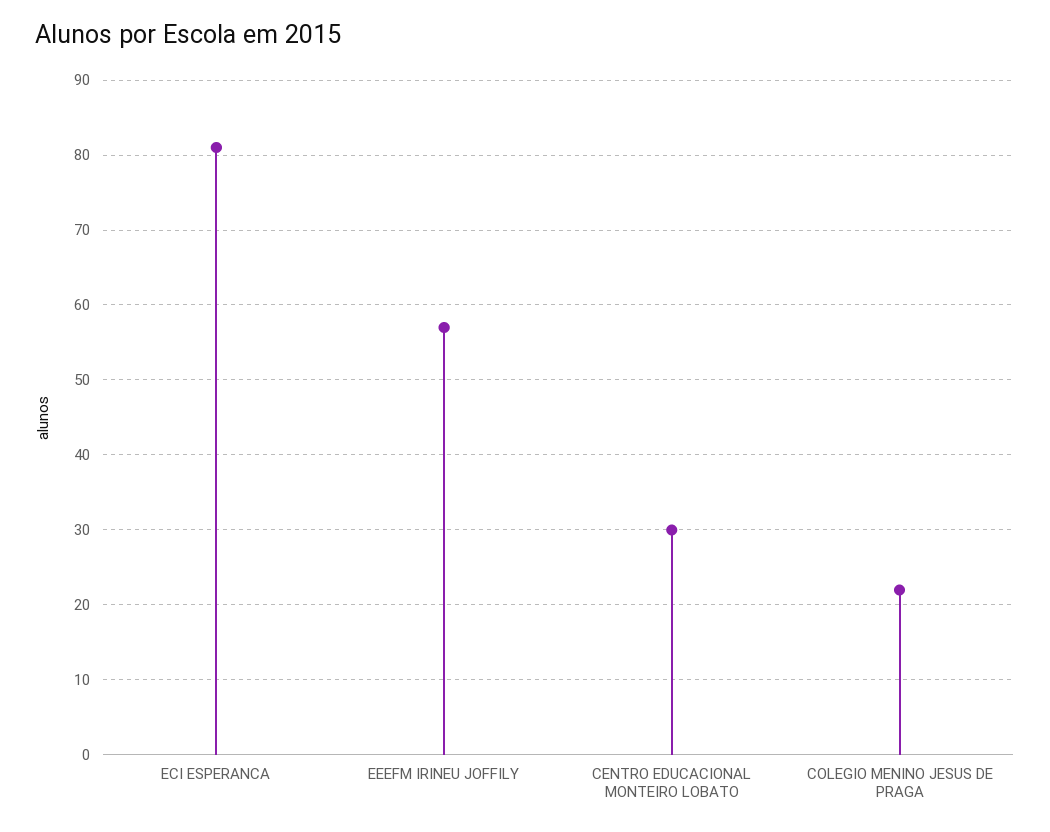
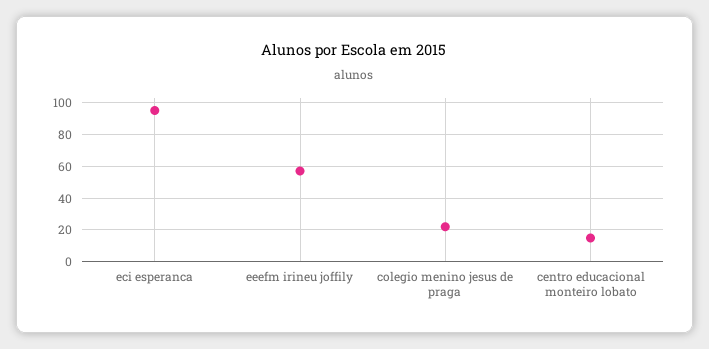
ECI ESPERANCA: 81 -> 95
CENTRO EDUCACIONAL MONTEIRO LOBATO: 30 -> 15

